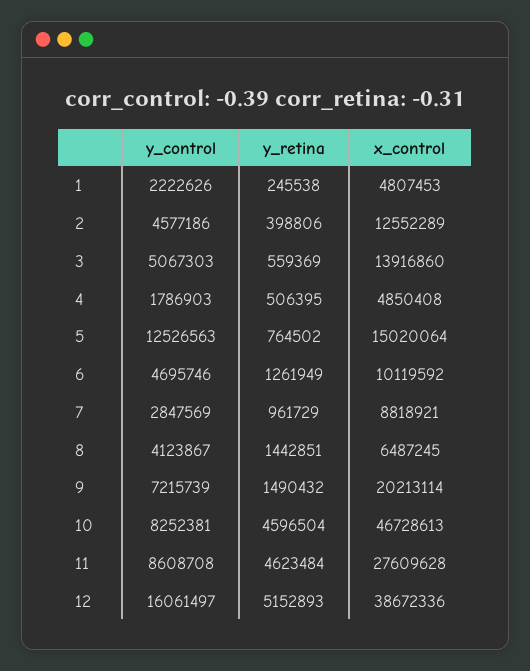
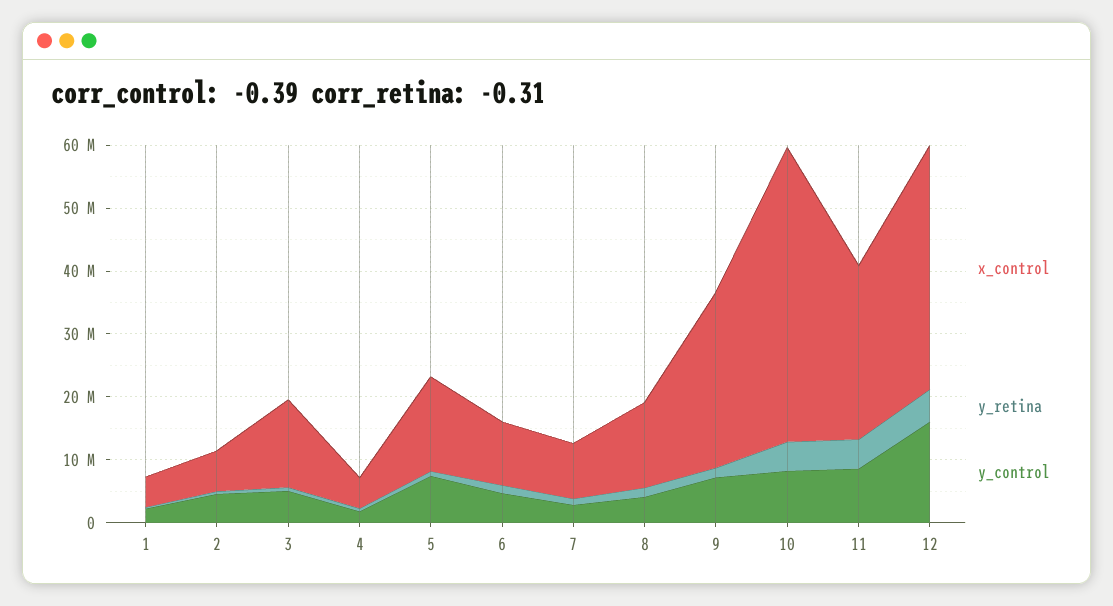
x_control, 2: 12552289 -> 6000000
y_control, 5: 12526563 -> 8000000
x_control, 8: 6487245 -> 14000000
x_control, 9: 20213114 -> 28000000

